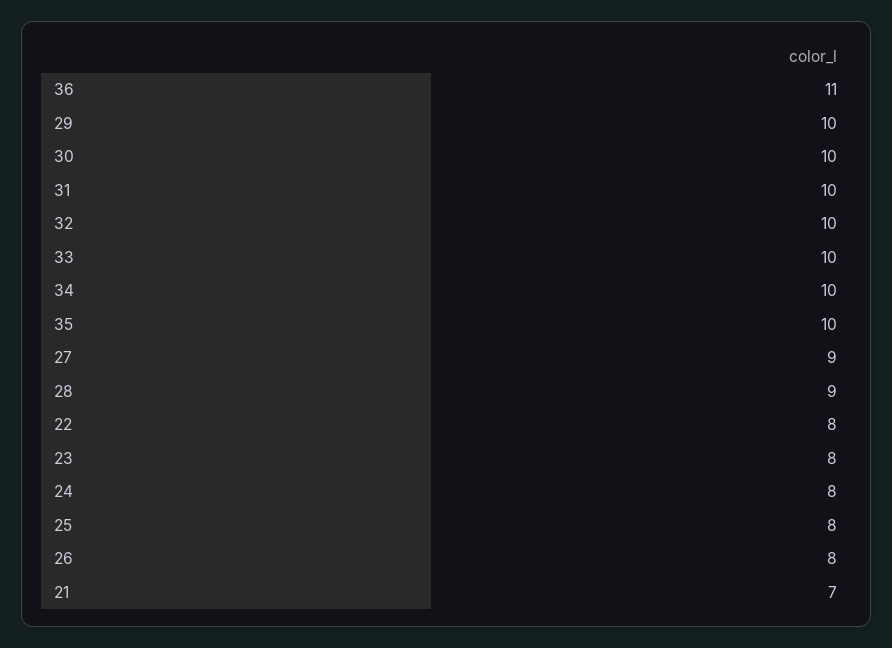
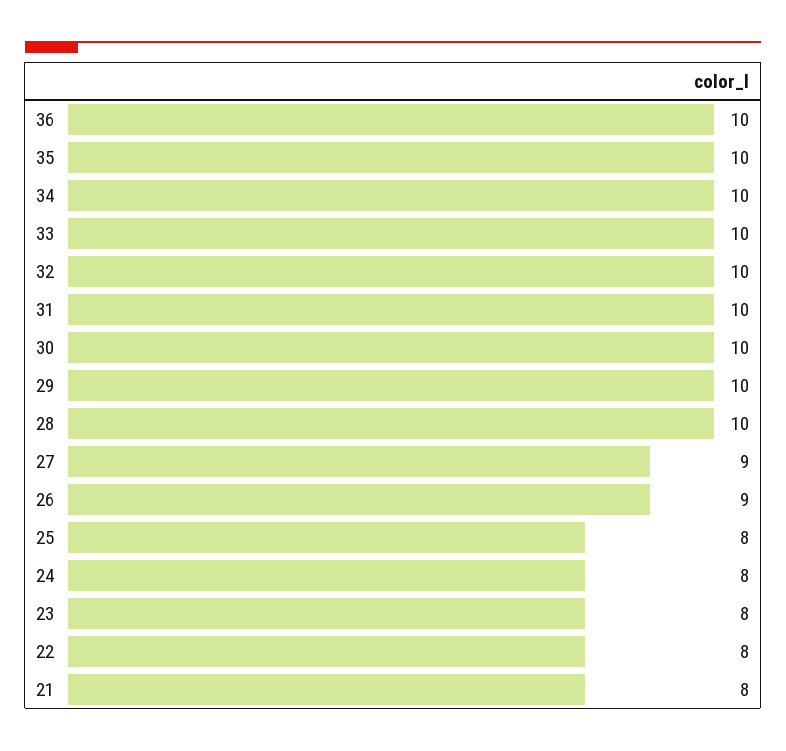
36: 11 -> 10
28: 9 -> 10
26: 8 -> 9
21: 7 -> 8

